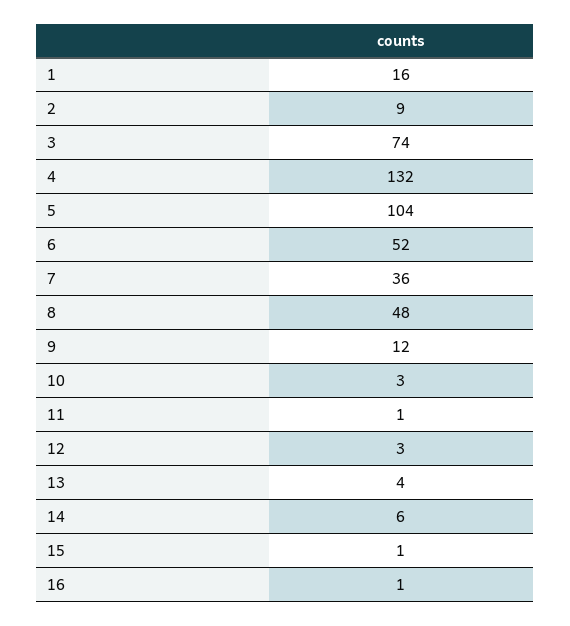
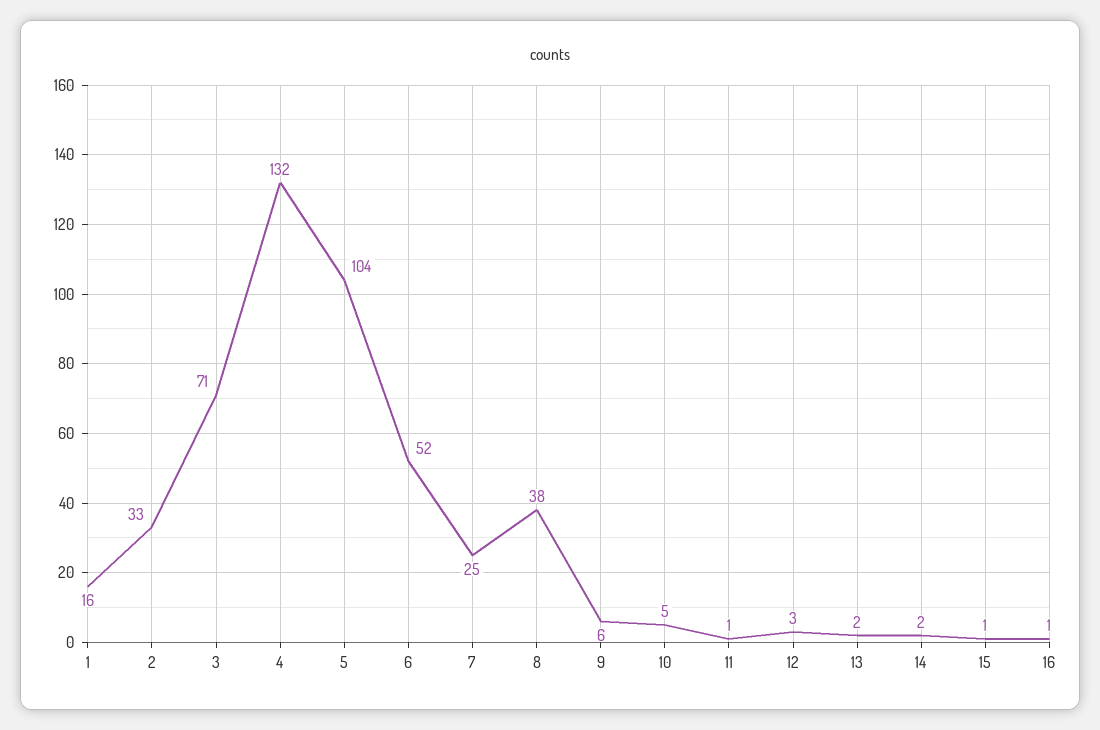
2: 9 -> 33
3: 74 -> 71
7: 36 -> 25
8: 48 -> 38
9: 12 -> 6
10: 3 -> 5
13: 4 -> 2
14: 6 -> 2

